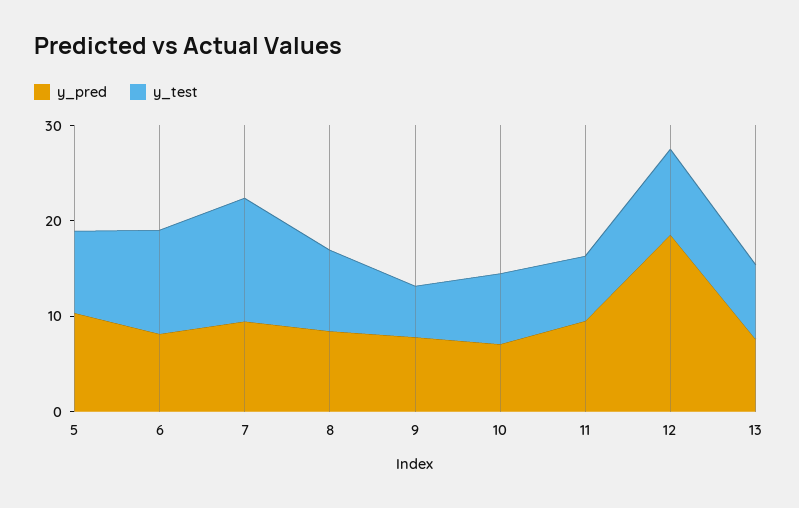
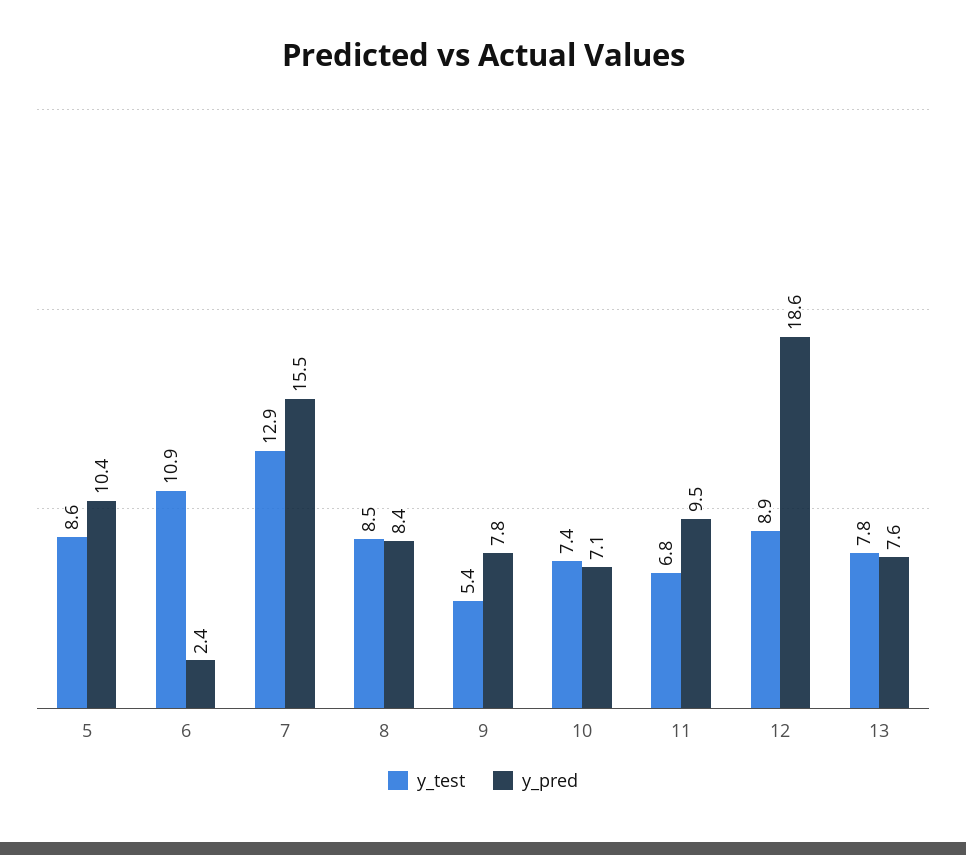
y_pred, 6: 8 -> 2.4
y_pred, 7: 10 -> 15.5

